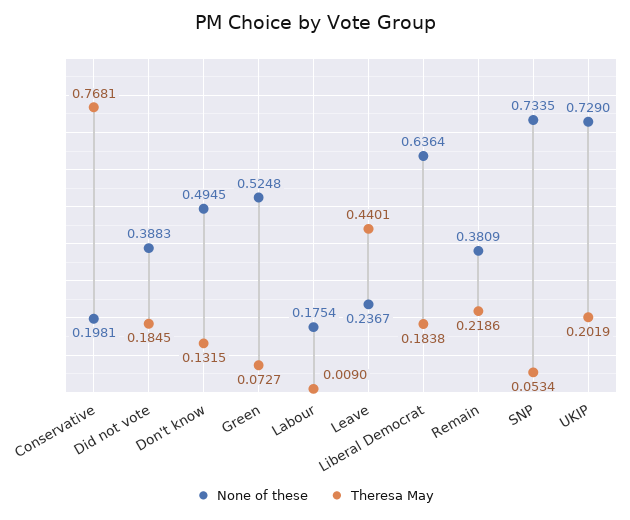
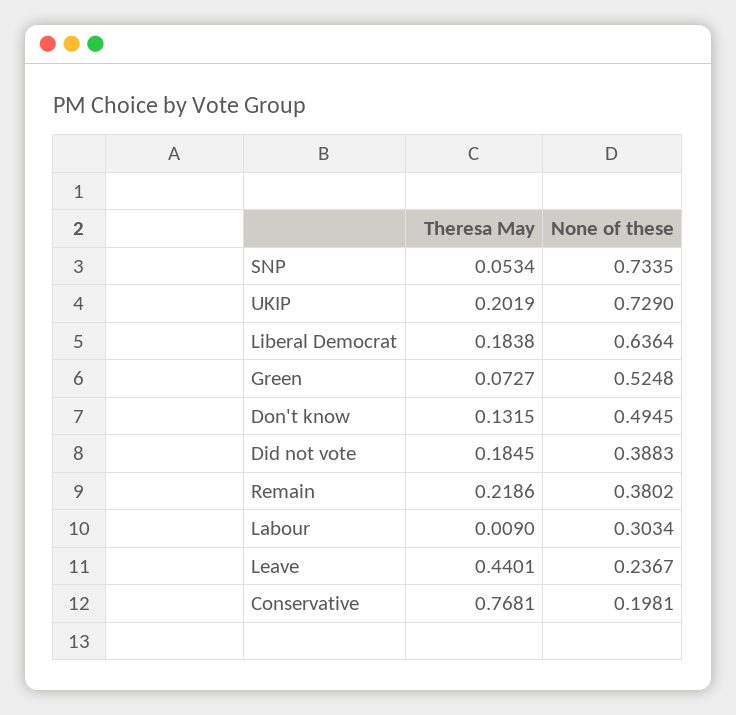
None of these, Labour: 0.1754 -> 0.3034
None of these, Remain: 0.3809 -> 0.3802

